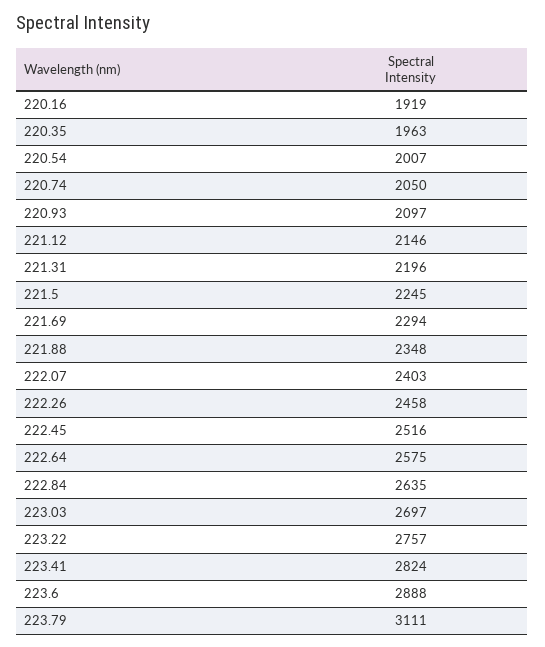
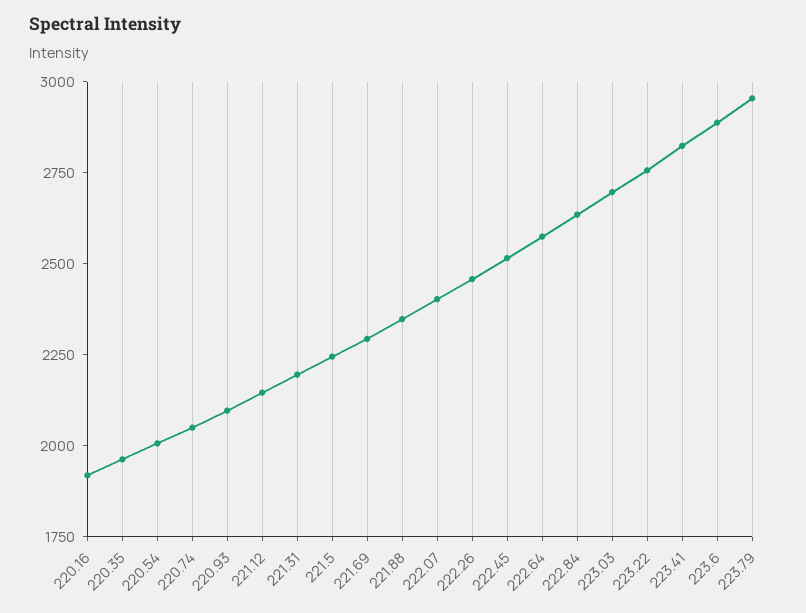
223.79: 3111 -> 2950

